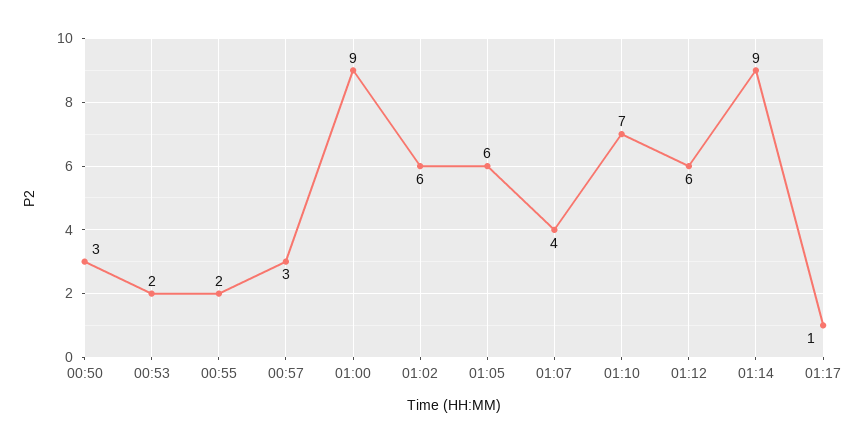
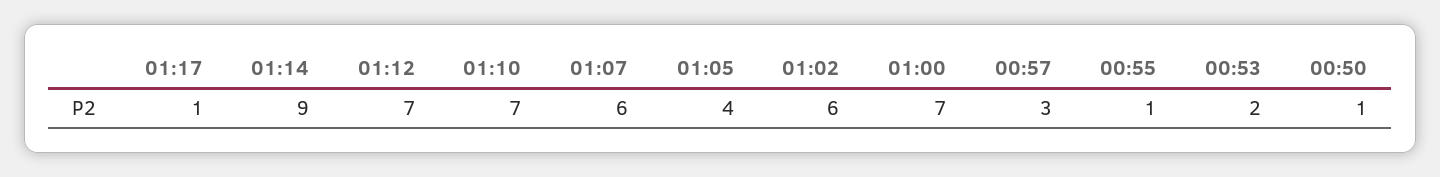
00:50: 3 -> 1
00:55: 2 -> 1
01:00: 9 -> 7
01:05: 6 -> 4
01:07: 4 -> 6
01:12: 6 -> 7

